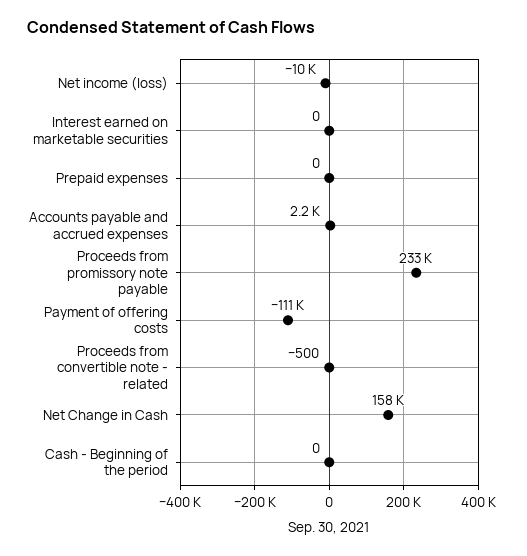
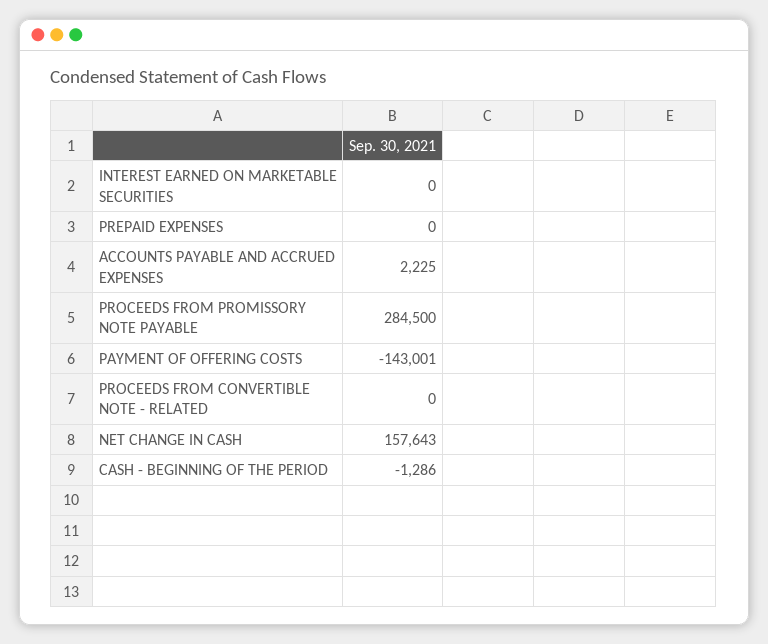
Net income (loss): -10000 -> none
Proceeds from promissory note payable: 233000 -> 284500
Payment of offering costs: -111000 -> -143001
Proceeds from convertible note - related: -500 -> 0
Cash - Beginning of the period: 0 -> -1286

